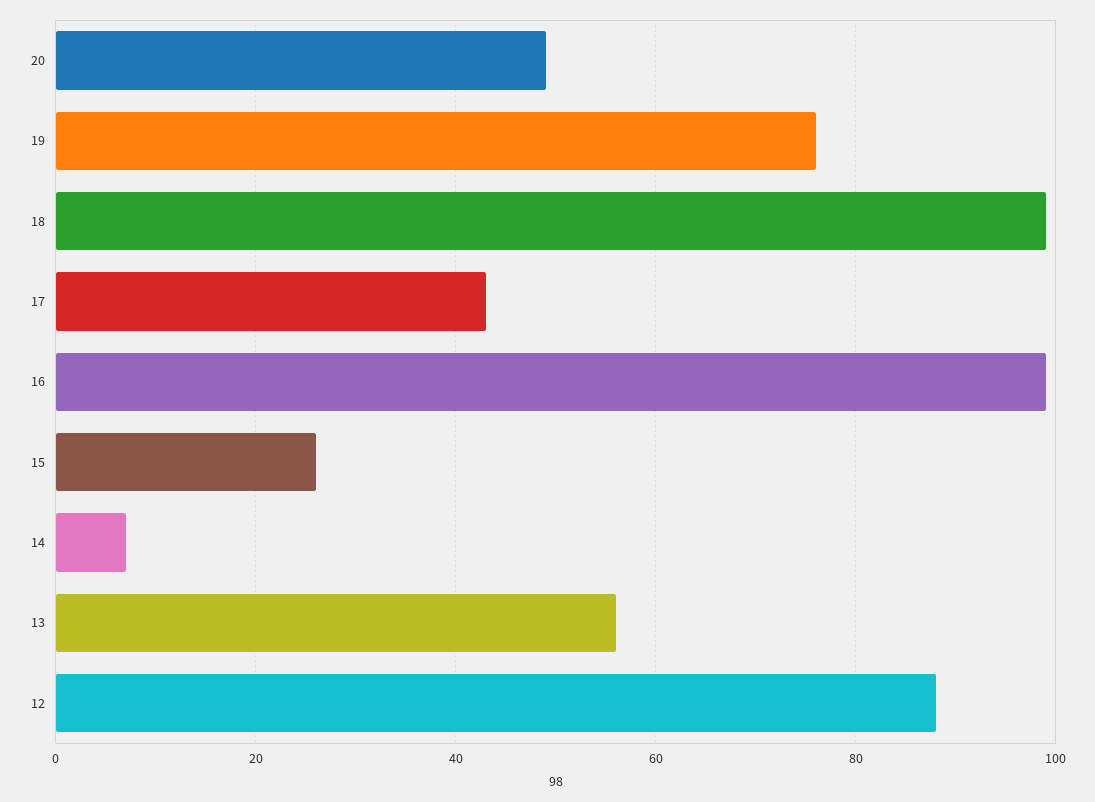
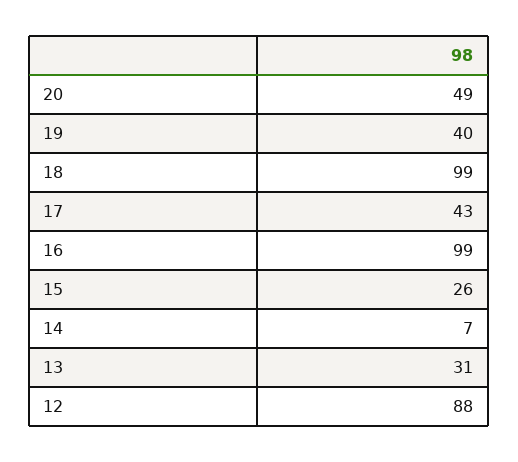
19: 75 -> 40
13: 55 -> 31

